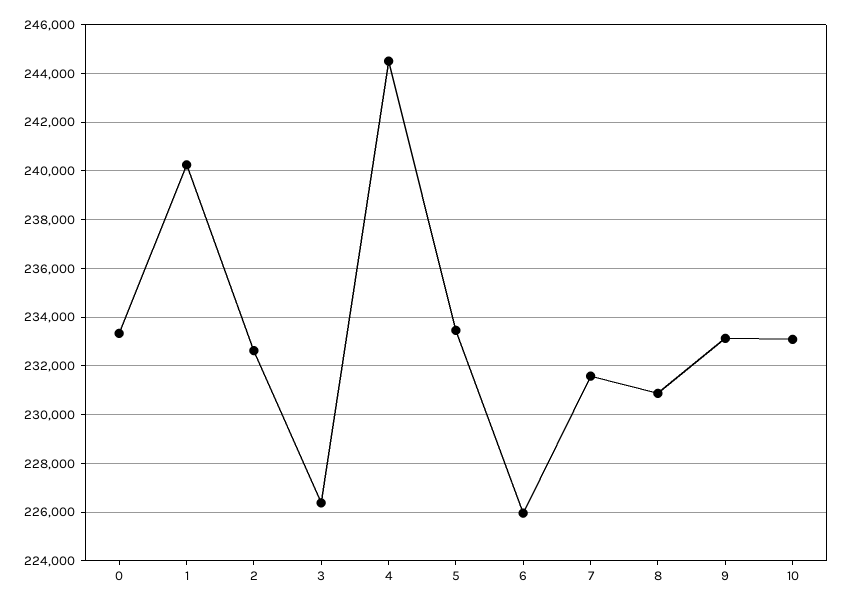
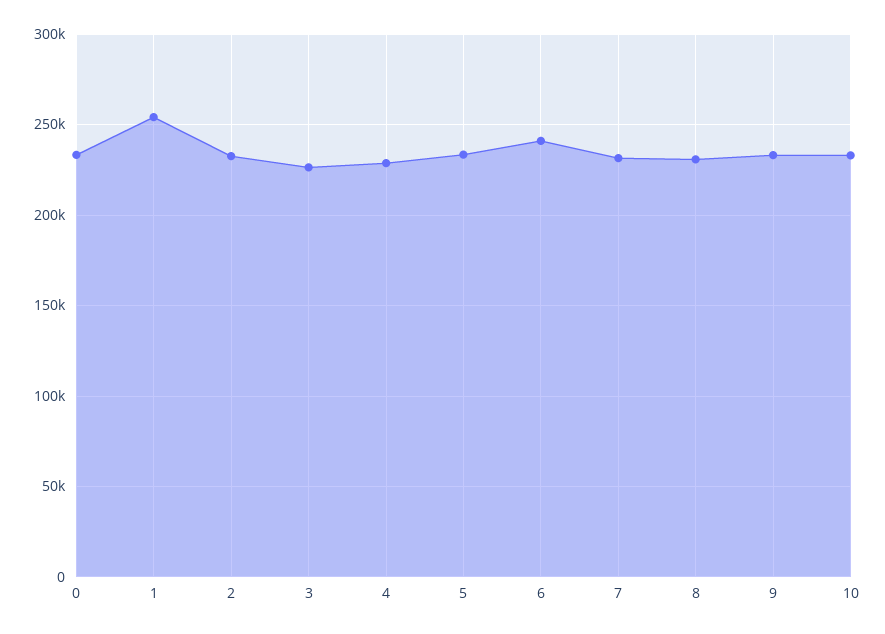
1: 240250 -> 255000
4: 244500 -> 230000
6: 226000 -> 240000

